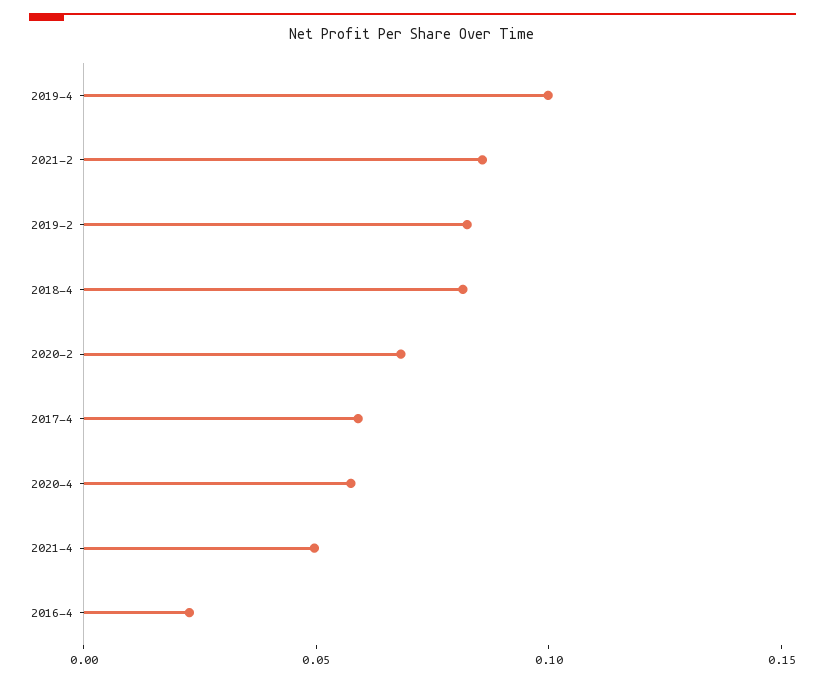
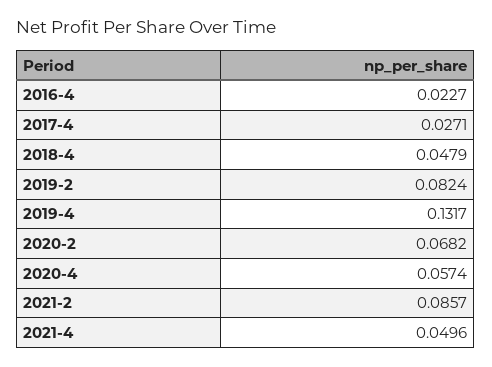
2019-4: 0.1 -> 0.1317
2018-4: 0.08 -> 0.0479
2017-4: 0.06 -> 0.0271

